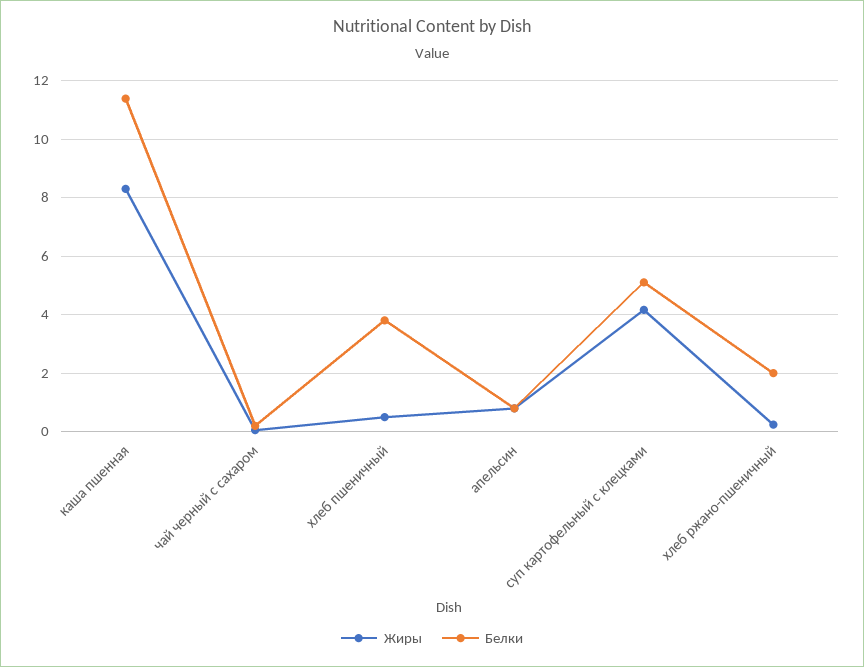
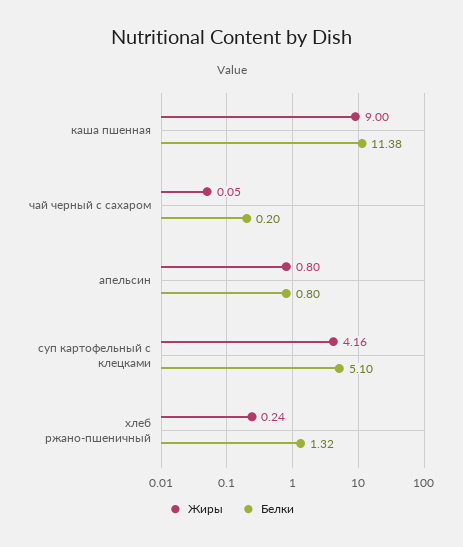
Жиры, каша пшенная: 8.25 -> 9
Жиры, хлеб пшеничный: 0.5 -> none
Белки, хлеб пшеничный: 3.75 -> none
Белки, хлеб ржано-пшеничный: 2 -> 1.32

